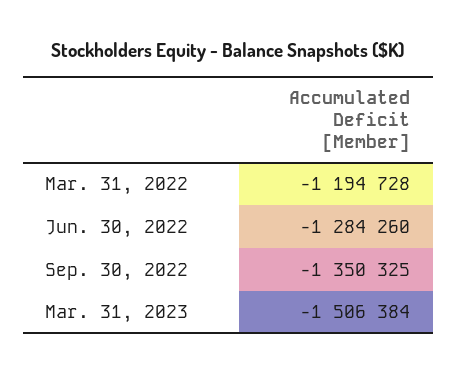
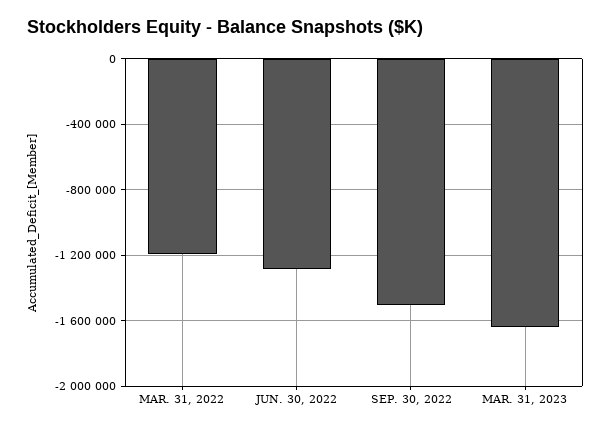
Sep. 30, 2022: -1350325 -> -1500000
Mar. 31, 2023: -1506384 -> -1650000

